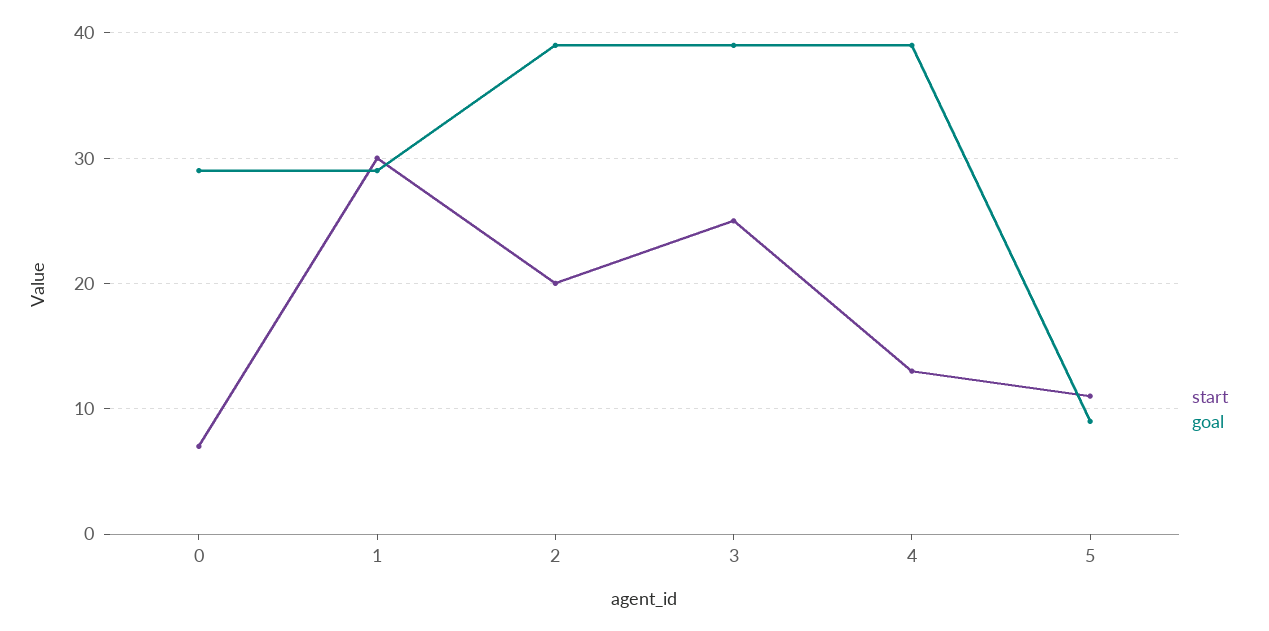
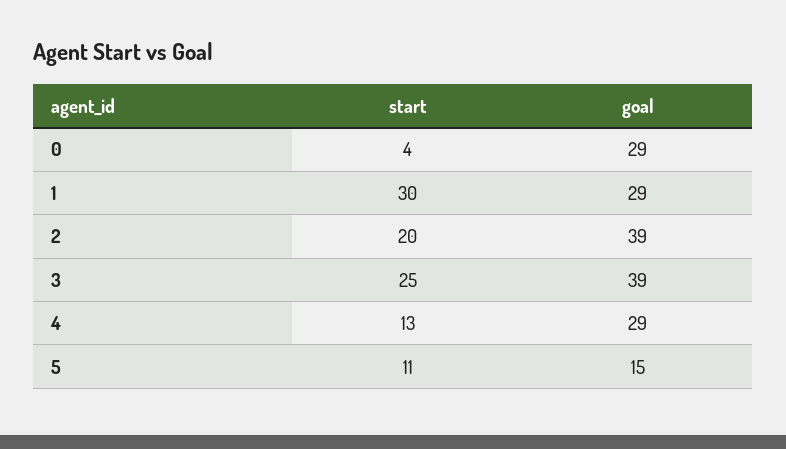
start, 0: 7 -> 4
goal, 4: 39 -> 29
goal, 5: 9 -> 15

